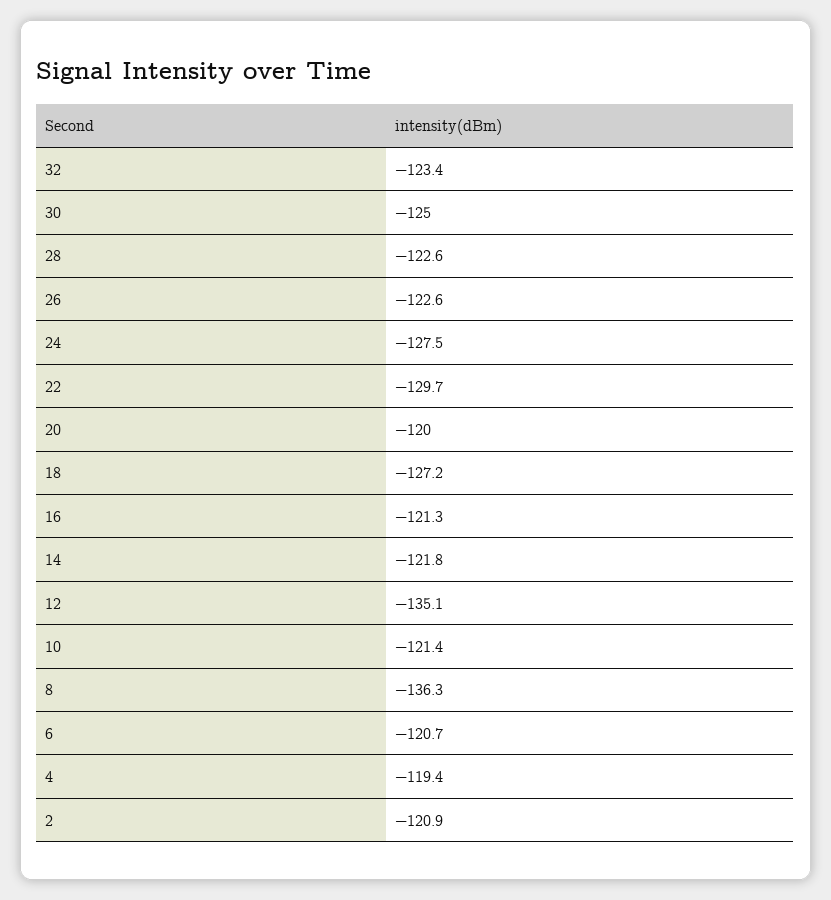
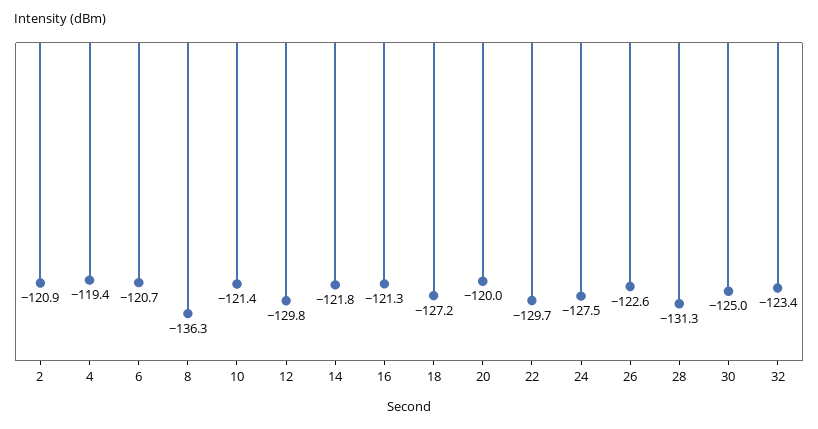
28: -122.6 -> -131.3
12: -135.1 -> -129.8

